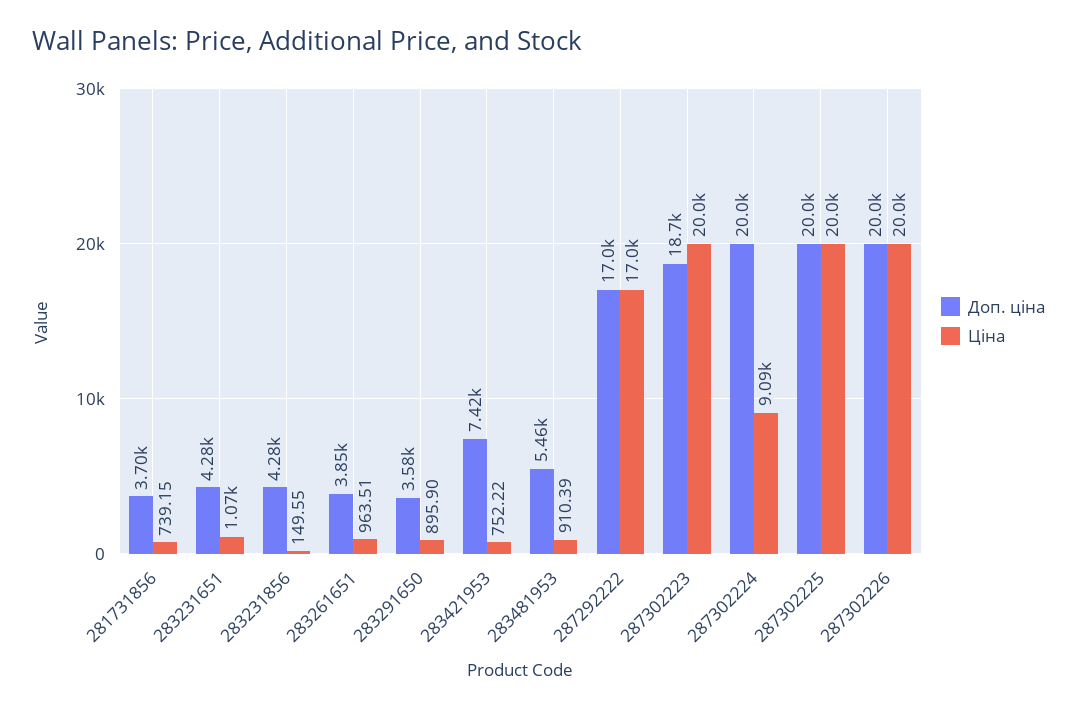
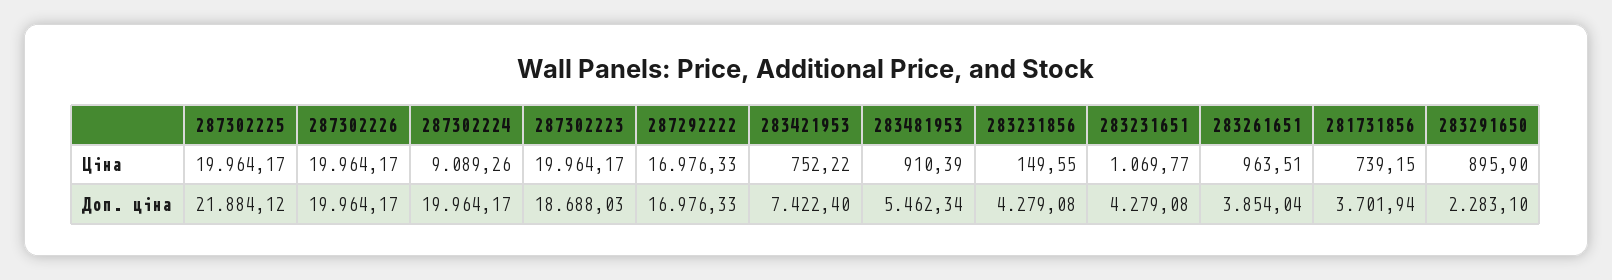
Доп. ціна, 283291650: 3580 -> 2283.1
Доп. ціна, 287302225: 20000 -> 21884.12

